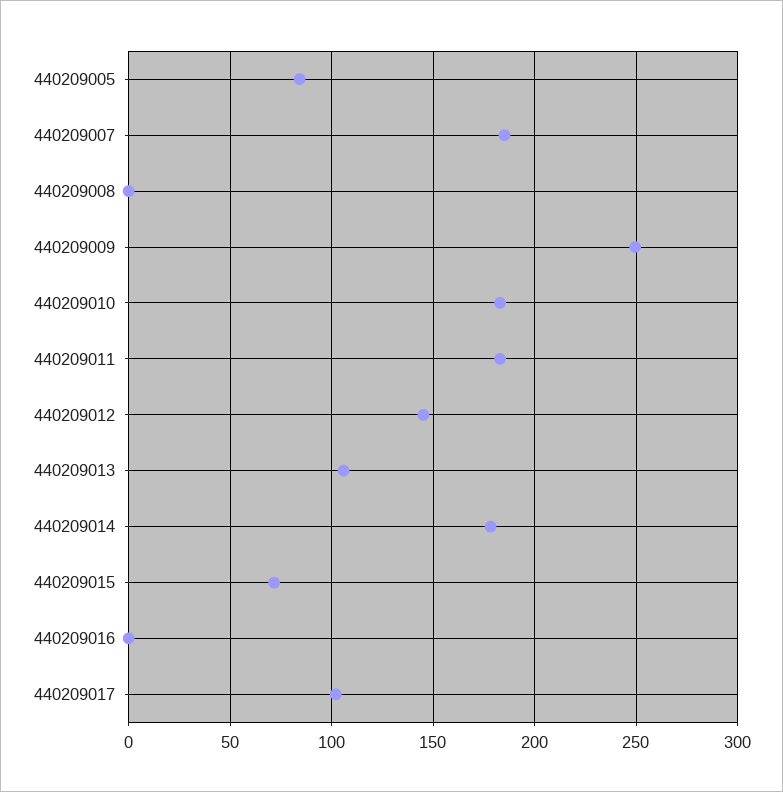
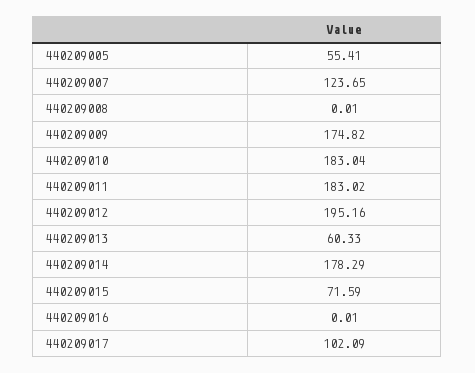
440209005: 85 -> 55.41
440209007: 185 -> 123.65
440209009: 250 -> 174.82
440209012: 145 -> 195.16
440209013: 105 -> 60.33

